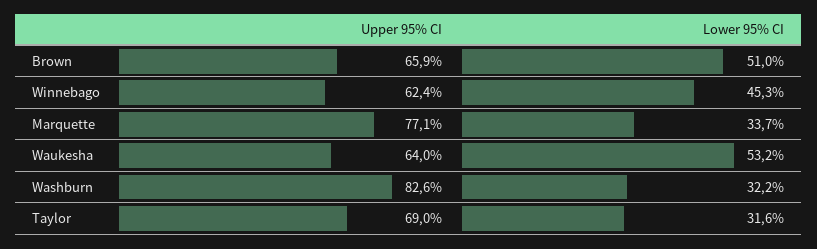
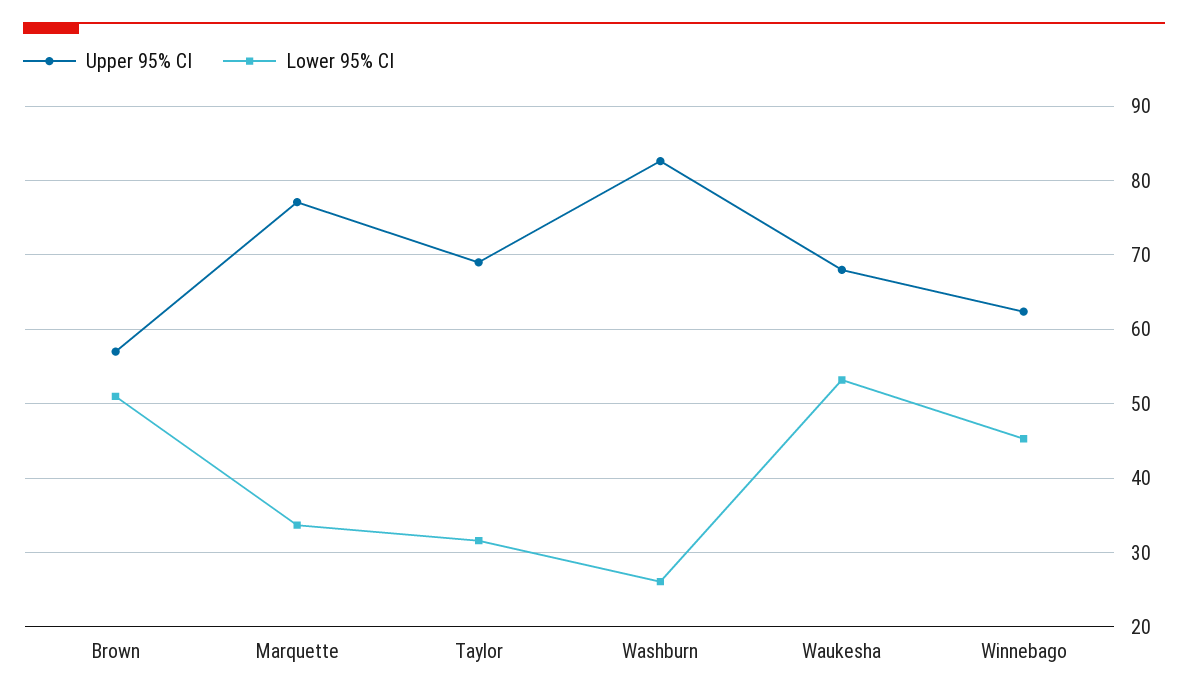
Upper 95% CI, Brown: 65.9 -> 57
Upper 95% CI, Waukesha: 64 -> 68
Lower 95% CI, Washburn: 32.2 -> 26

